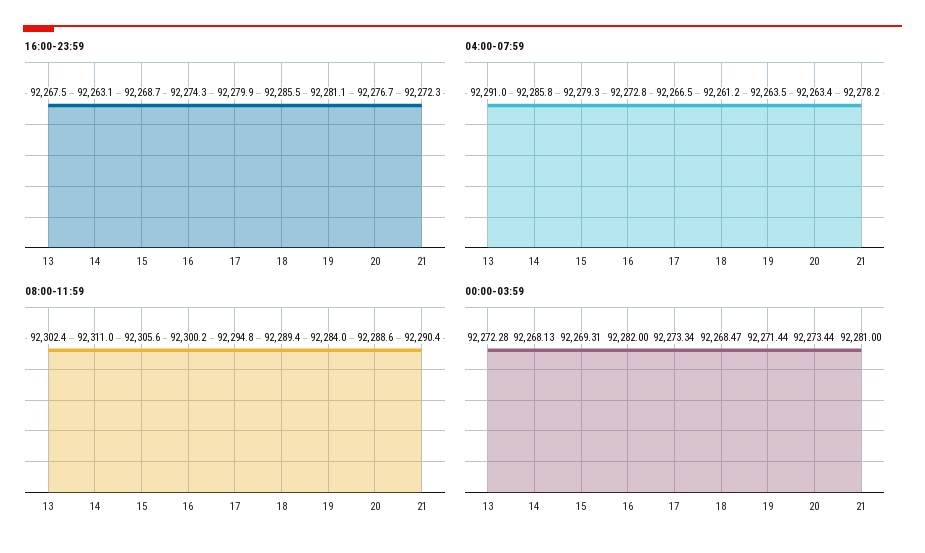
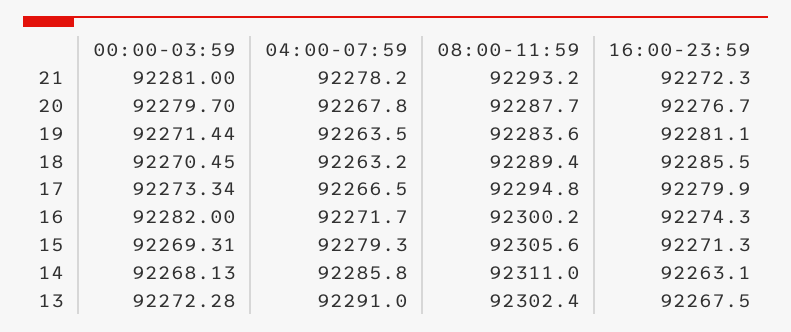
16:00-23:59, 15: 92268.7 -> 92271.3
04:00-07:59, 16: 92272.8 -> 92271.7
04:00-07:59, 18: 92261.2 -> 92263.2
04:00-07:59, 20: 92263.4 -> 92267.8
08:00-11:59, 19: 92284 -> 92283.6
08:00-11:59, 20: 92288.6 -> 92287.7
08:00-11:59, 21: 92290.4 -> 92293.2
00:00-03:59, 18: 92268.47 -> 92270.45
00:00-03:59, 20: 92273.44 -> 92279.7

